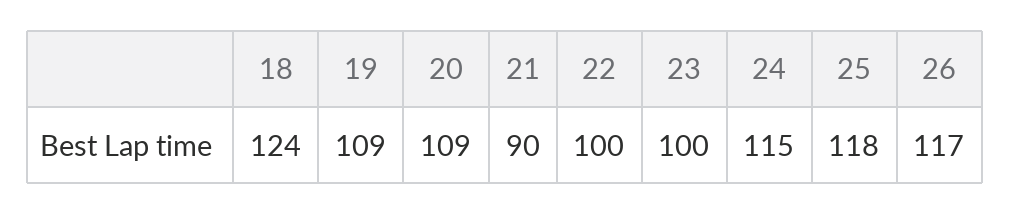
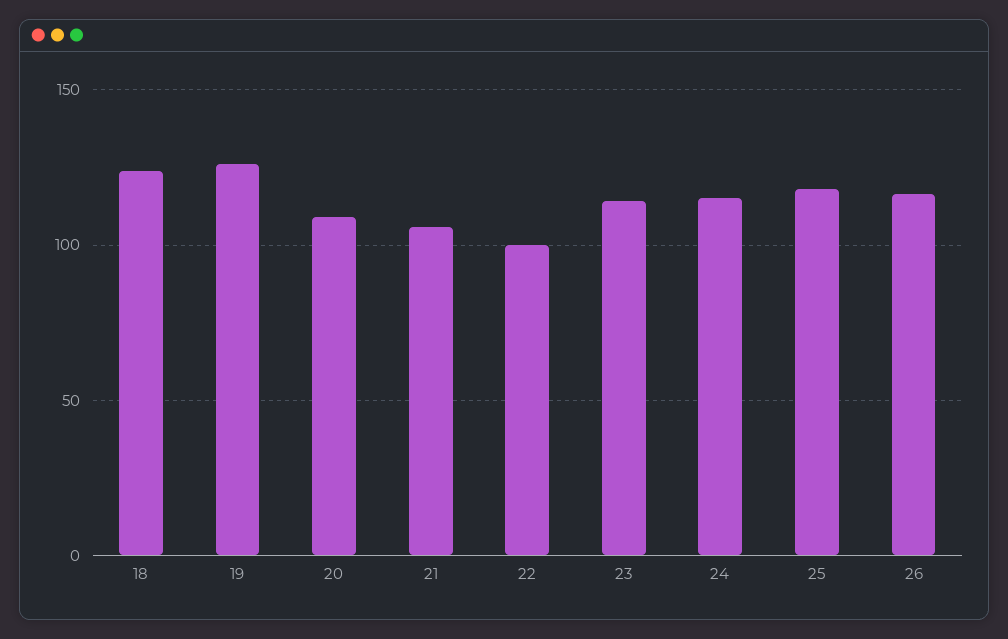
19: 109 -> 125
21: 90 -> 105
23: 100 -> 115

